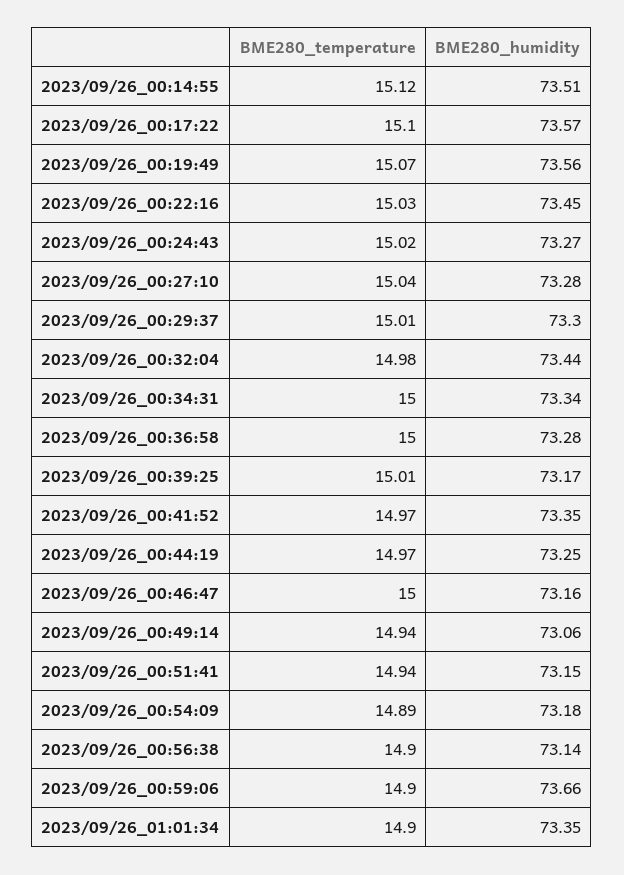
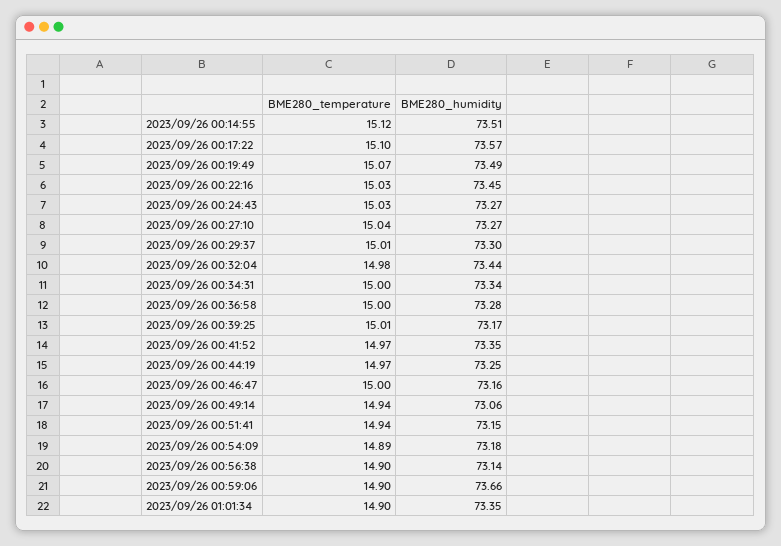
BME280_humidity, 2023/09/26_00:19:49: 73.56 -> 73.49
BME280_temperature, 2023/09/26_00:24:43: 15.02 -> 15.03
BME280_humidity, 2023/09/26_00:27:10: 73.28 -> 73.27

